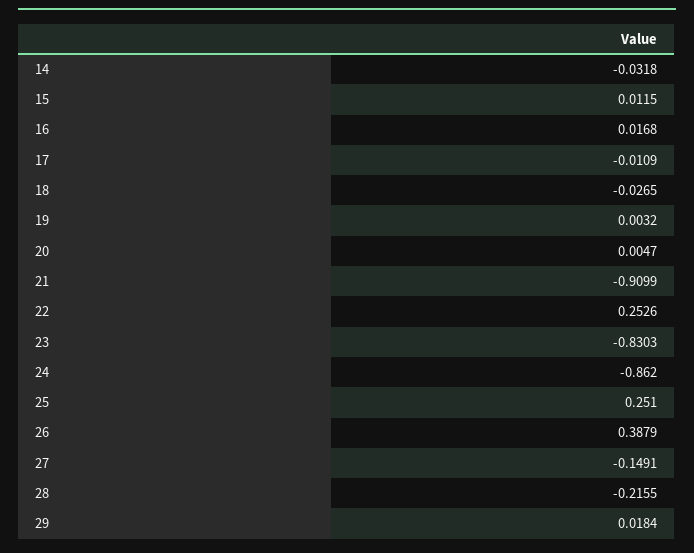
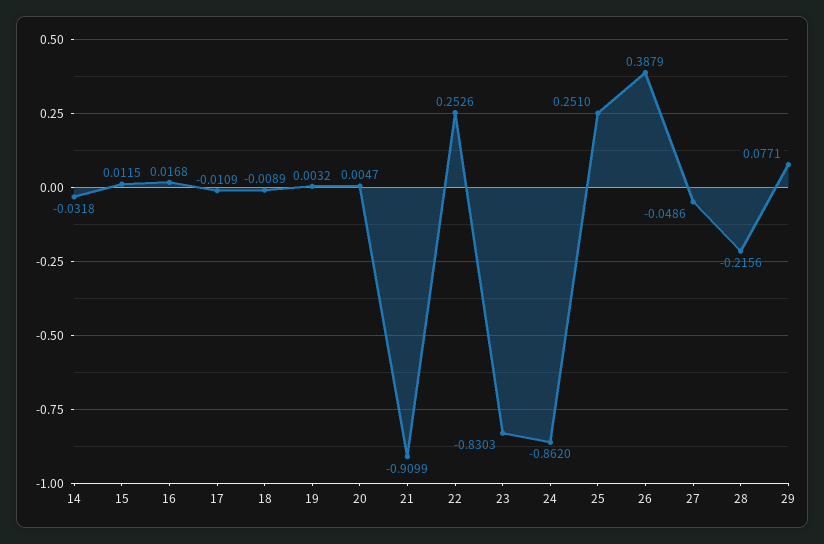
18: -0.0265 -> -0.0089
27: -0.1491 -> -0.0486
28: -0.2155 -> -0.2156
29: 0.0184 -> 0.0771

